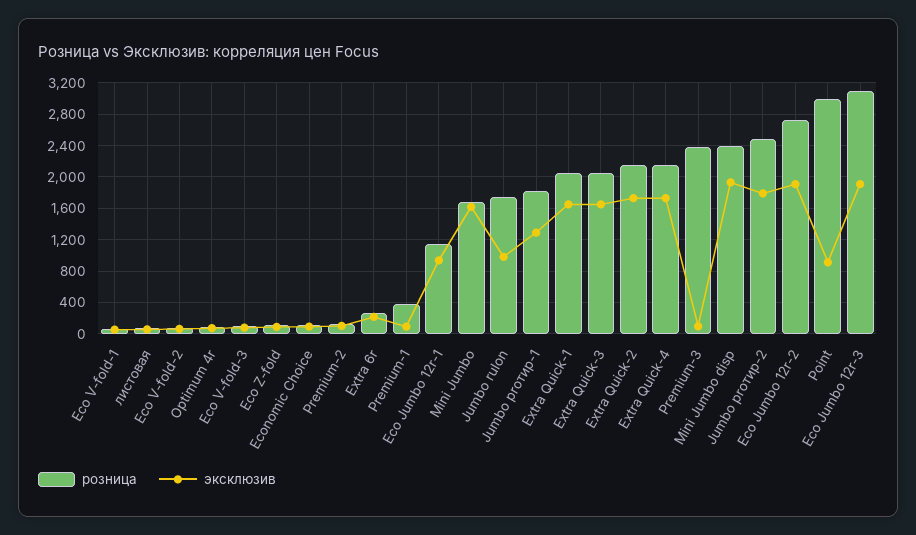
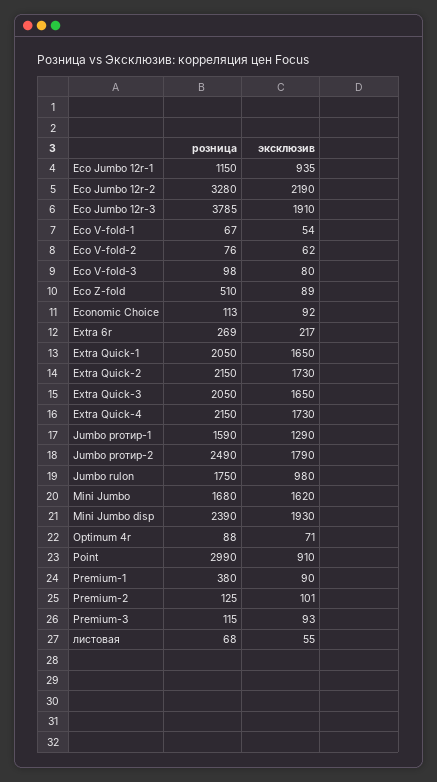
розница, Eco Z-fold: 100 -> 510
розница, Jumbo proтир-1: 1800 -> 1590
розница, Premium-3: 2400 -> 115
розница, Eco Jumbo 12r-2: 2700 -> 3280
эксклюзив, Eco Jumbo 12r-2: 1900 -> 2190
розница, Eco Jumbo 12r-3: 3100 -> 3785

